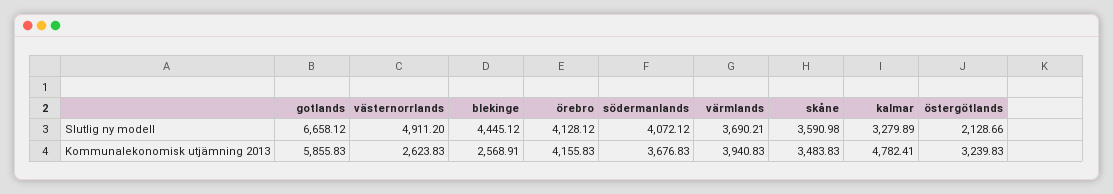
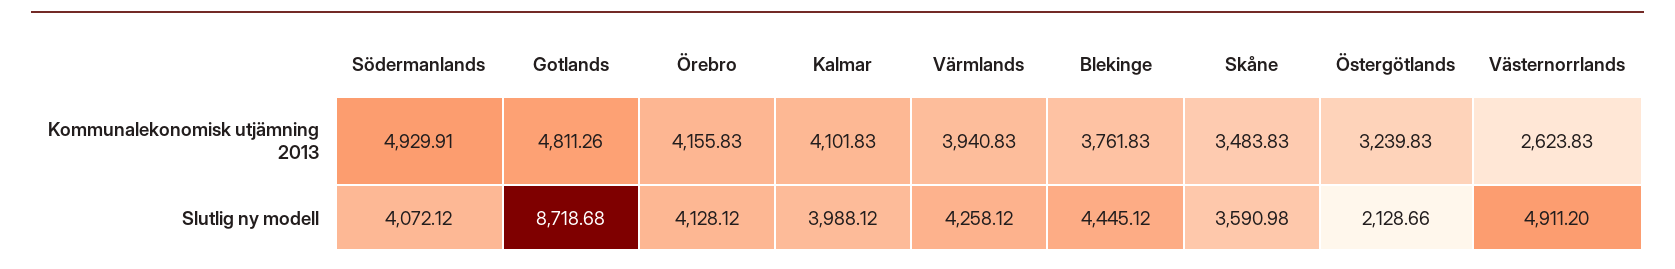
gotlands, Slutlig ny modell: 6658.12 -> 8718.68
värmlands, Slutlig ny modell: 3690.21 -> 4258.12
kalmar, Slutlig ny modell: 3279.89 -> 3988.12
gotlands, Kommunalekonomisk utjämning 2013: 5855.83 -> 4811.26
blekinge, Kommunalekonomisk utjämning 2013: 2568.91 -> 3761.83
södermanlands, Kommunalekonomisk utjämning 2013: 3676.83 -> 4929.91
kalmar, Kommunalekonomisk utjämning 2013: 4782.41 -> 4101.83

